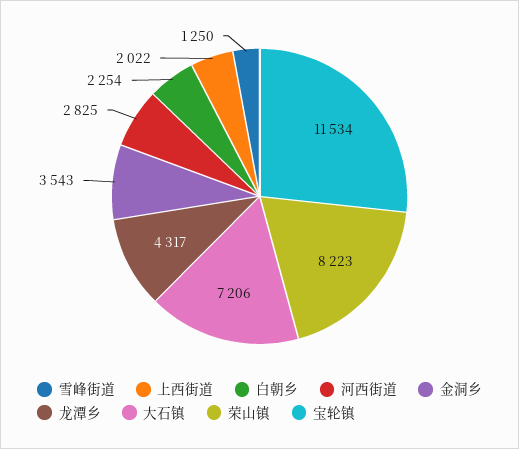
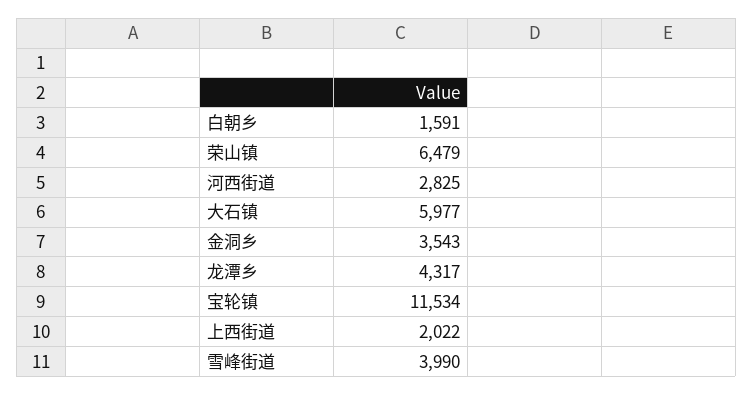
雪峰街道: 1250 -> 3990
白朝乡: 2254 -> 1591
大石镇: 7206 -> 5977
荣山镇: 8223 -> 6479

